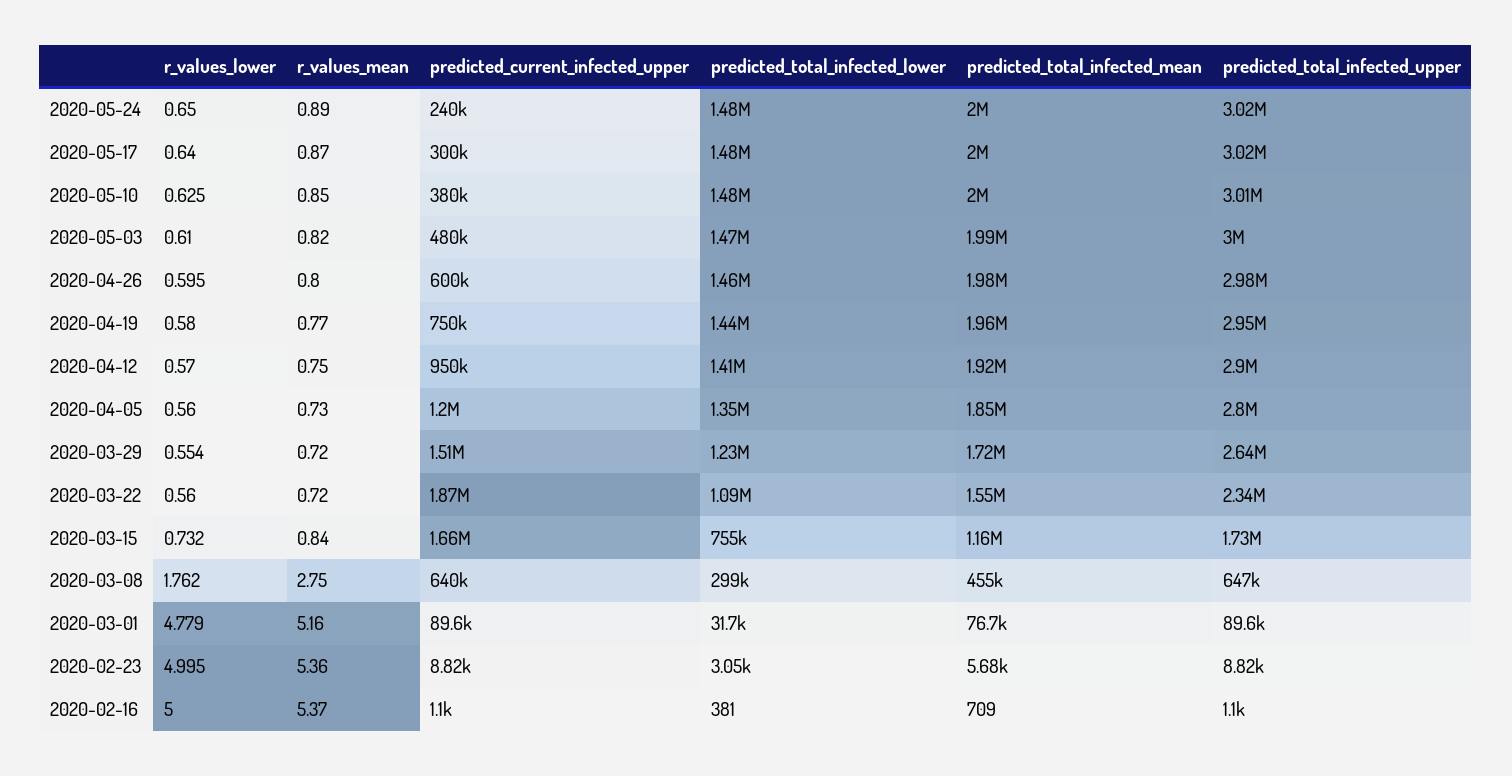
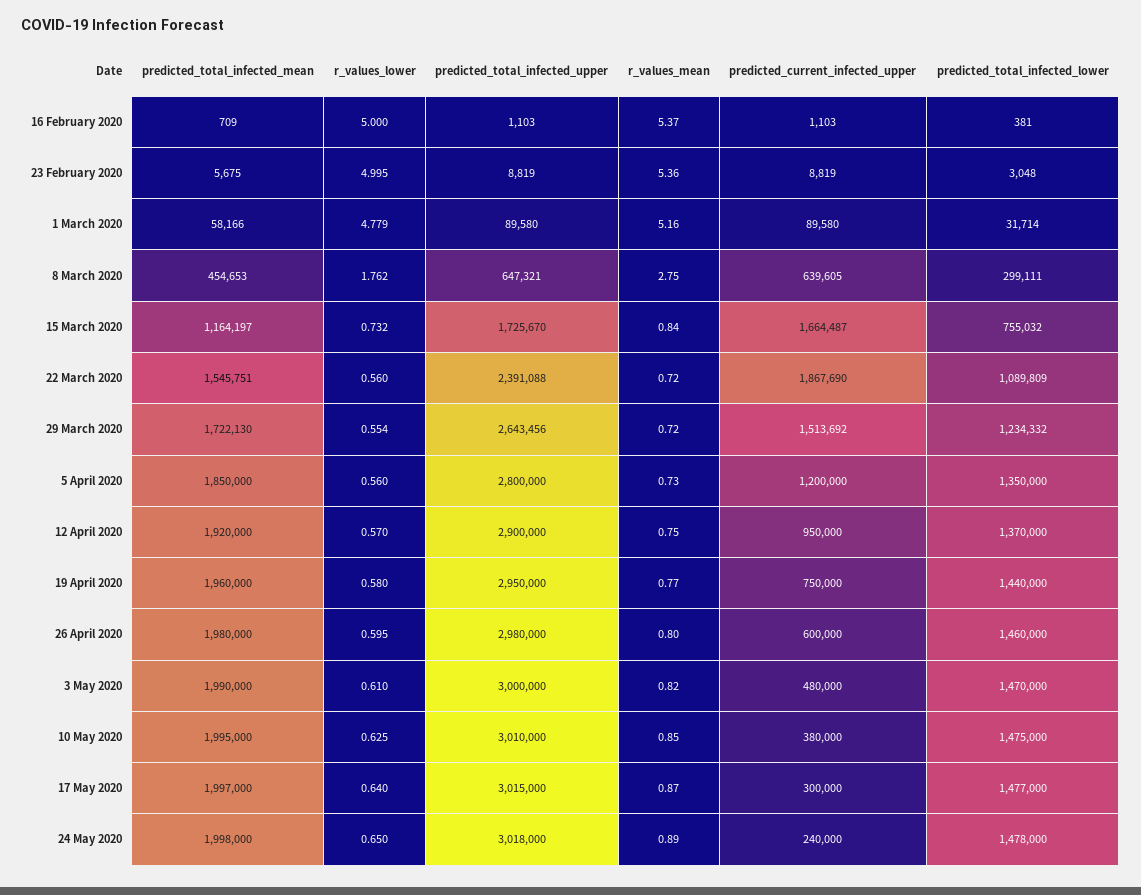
predicted_total_infected_lower, 2020-04-12: 1410000 -> 1370000
predicted_total_infected_upper, 2020-03-22: 2340000 -> 2391088
predicted_total_infected_mean, 2020-03-01: 76700 -> 58166

